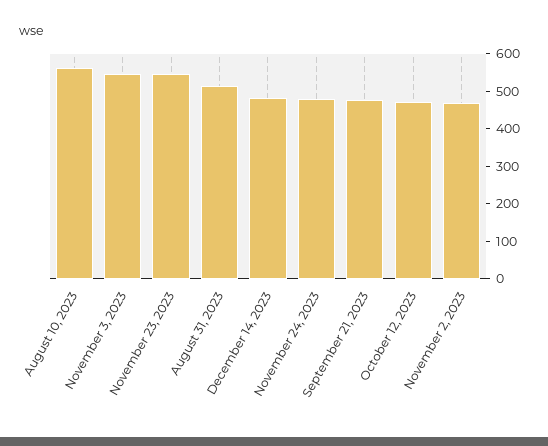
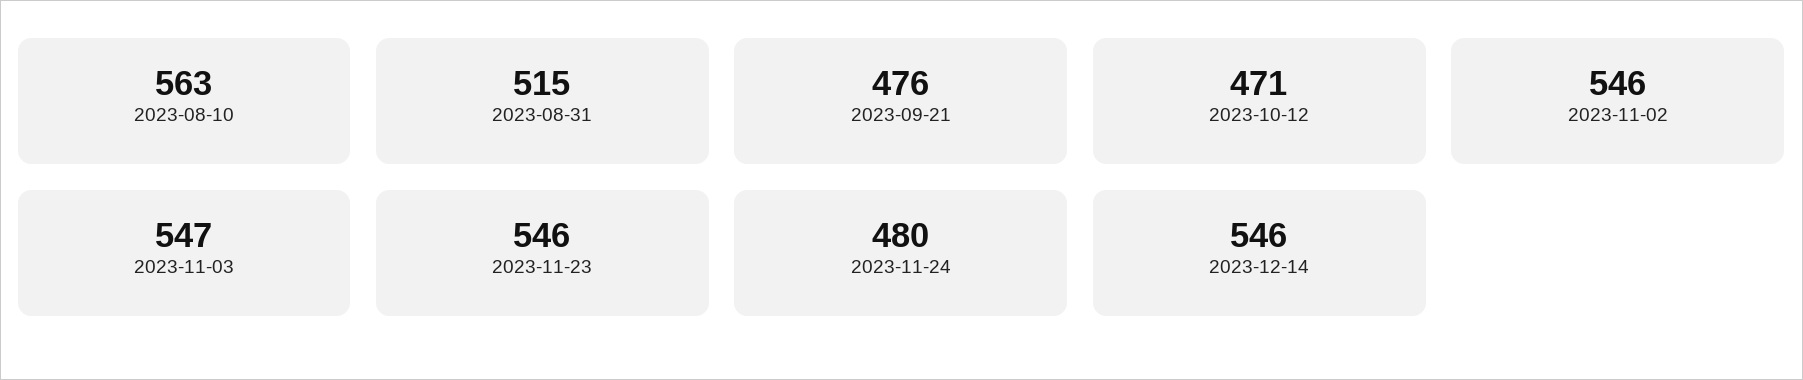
December 14, 2023: 475 -> 546
November 2, 2023: 475 -> 546

